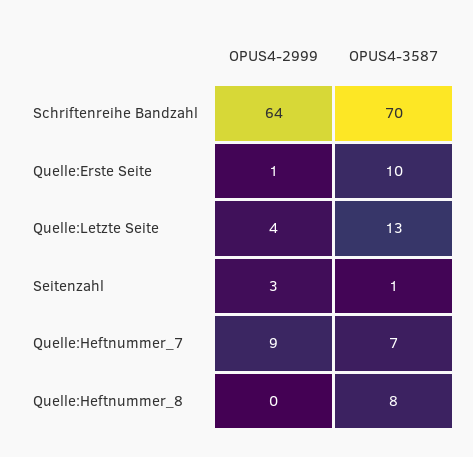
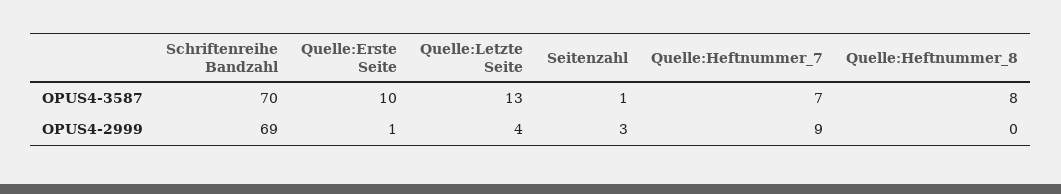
OPUS4-2999, Schriftenreihe Bandzahl: 64 -> 69

